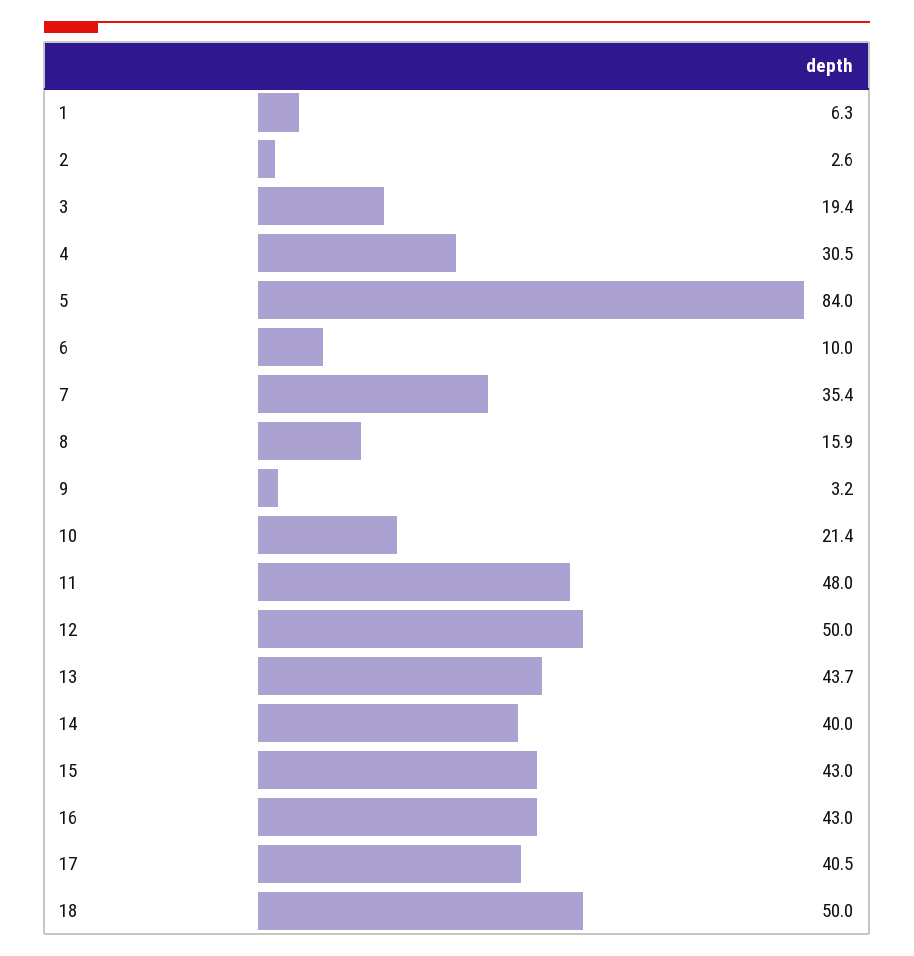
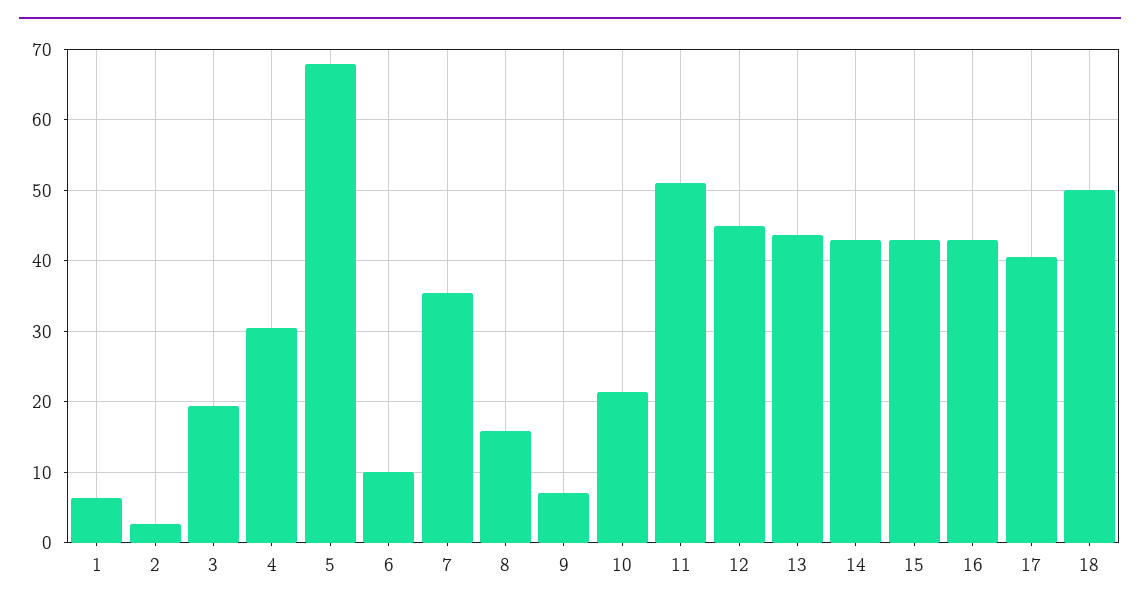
5: 84 -> 68
9: 3.2 -> 7
11: 48 -> 51
12: 50 -> 45
14: 40 -> 43

